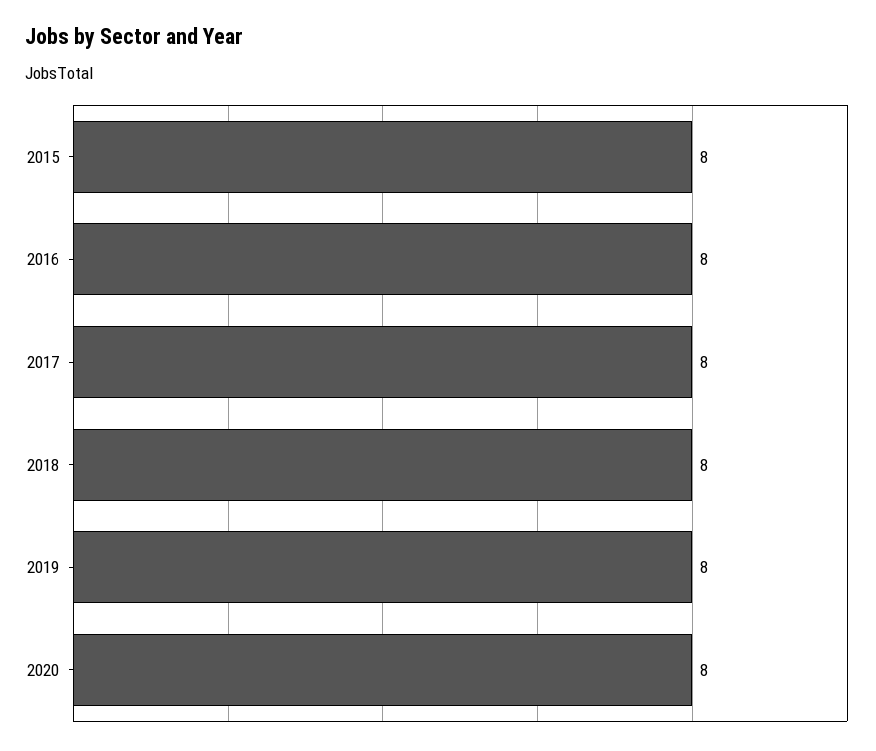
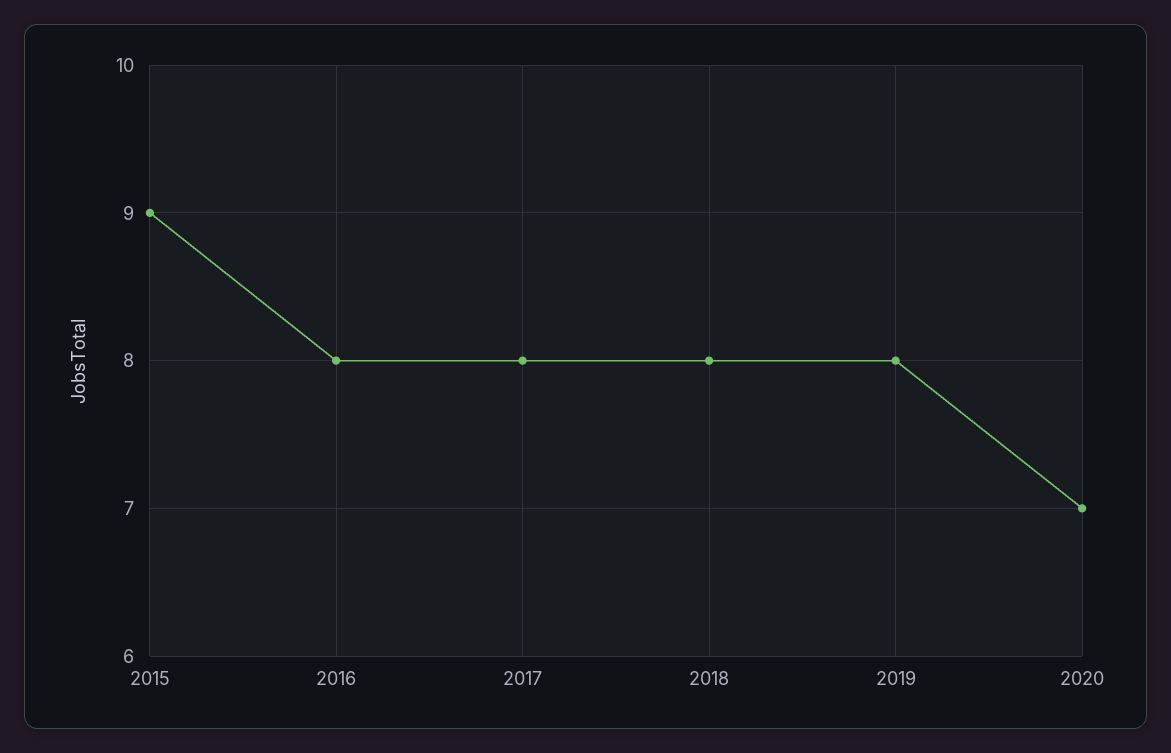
2015: 8 -> 9
2020: 8 -> 7

